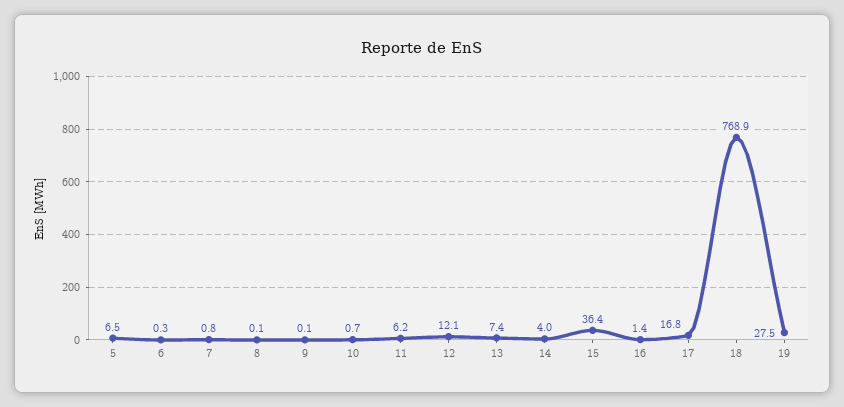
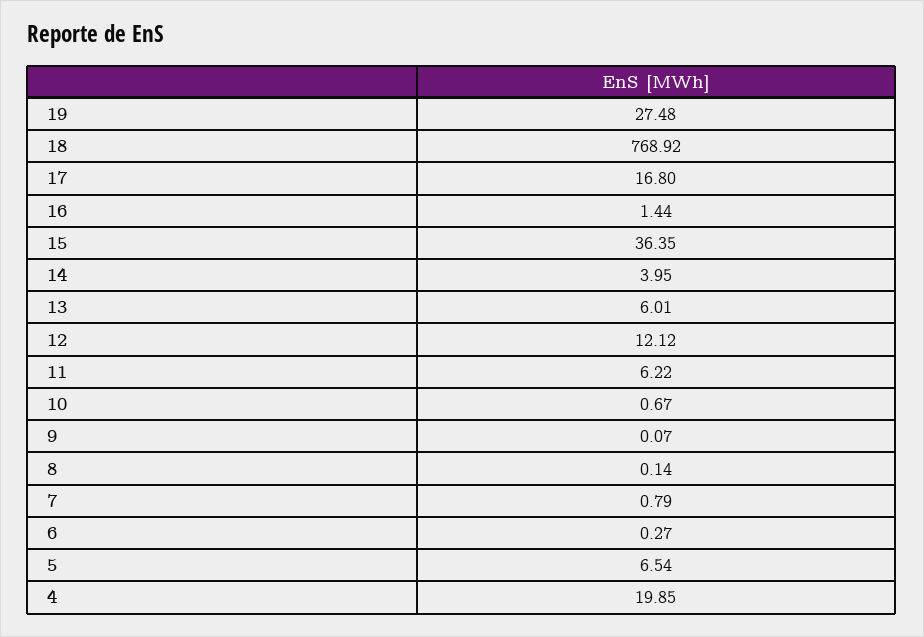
13: 7.4 -> 6.01
4: none -> 19.85

